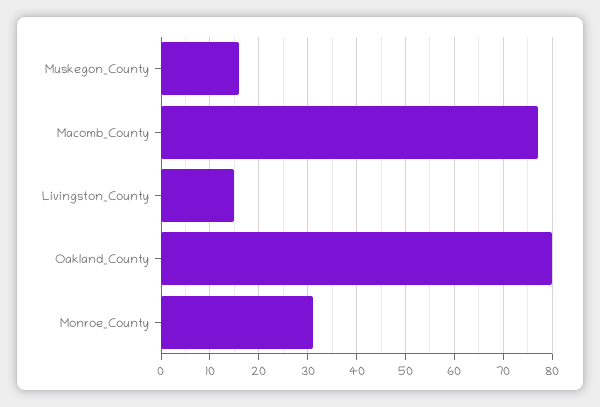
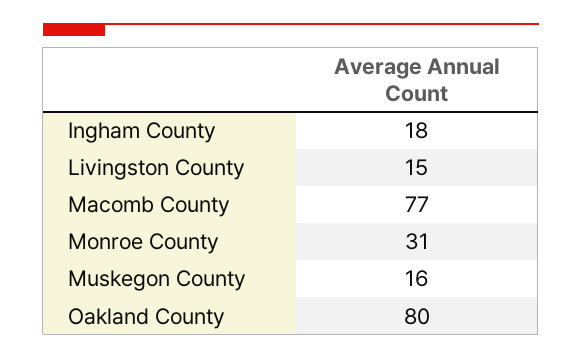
Ingham County: none -> 18

